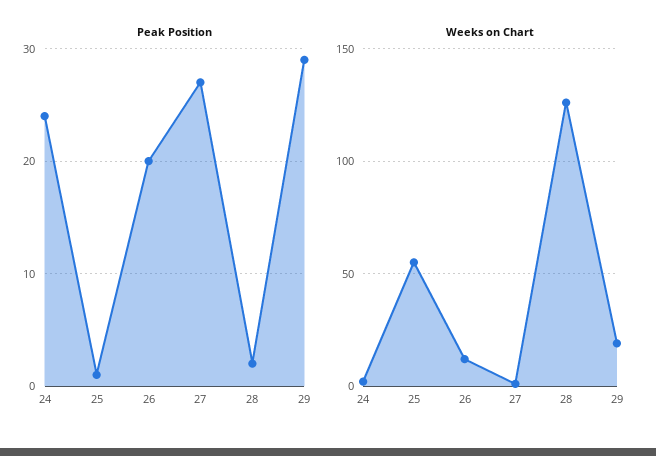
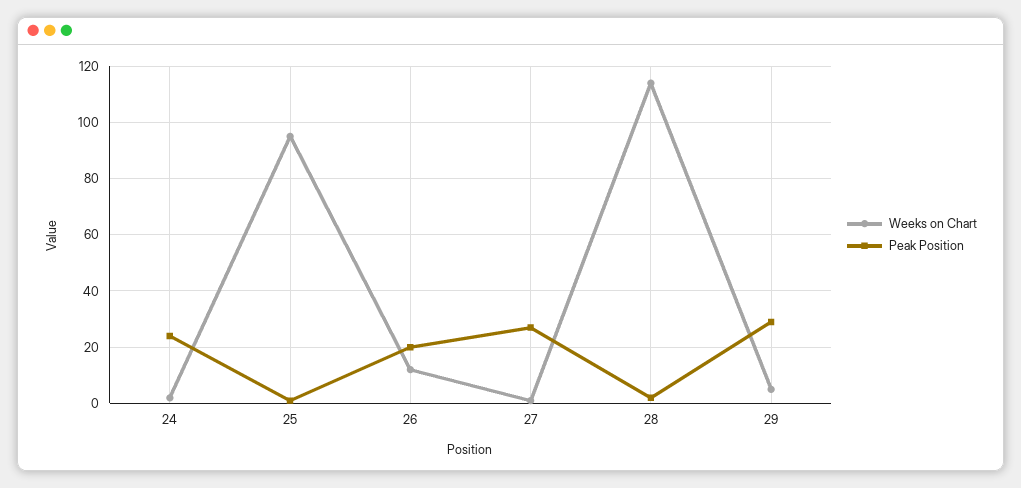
Weeks on Chart, 25: 55 -> 95
Weeks on Chart, 28: 125 -> 115
Weeks on Chart, 29: 20 -> 5

